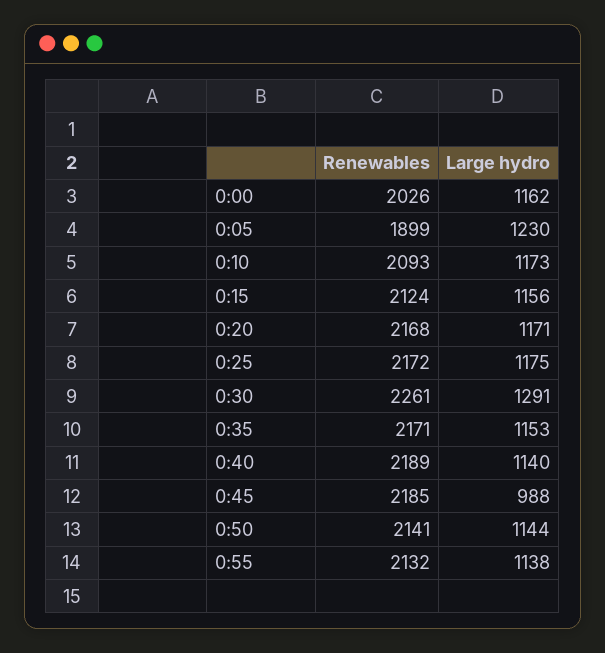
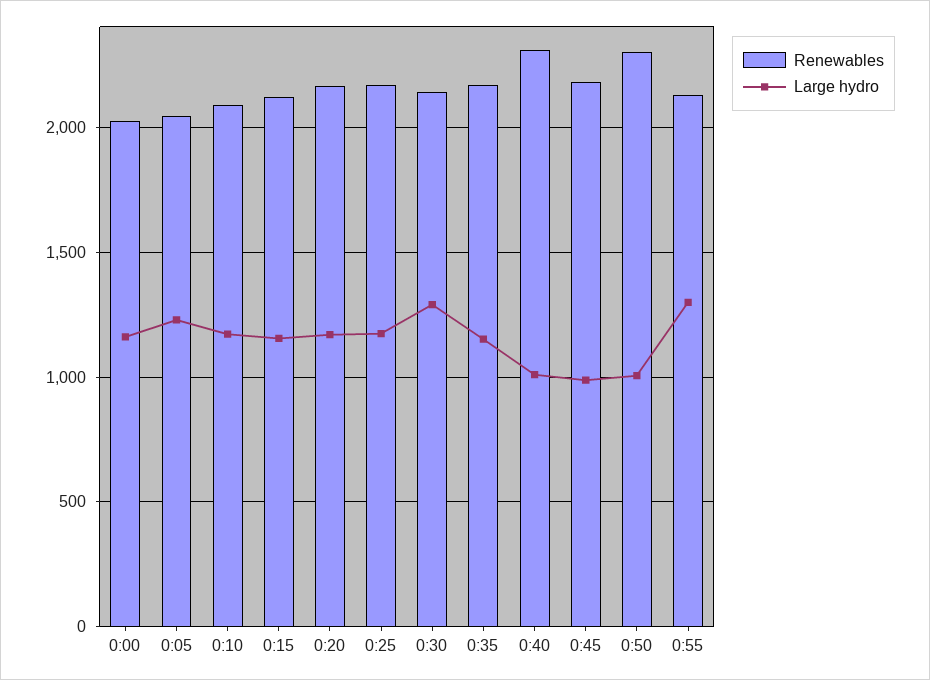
Renewables, 0:05: 1899 -> 2050
Renewables, 0:30: 2261 -> 2150
Renewables, 0:40: 2189 -> 2300
Large hydro, 0:40: 1140 -> 1000
Renewables, 0:50: 2141 -> 2300
Large hydro, 0:50: 1144 -> 1000
Large hydro, 0:55: 1138 -> 1300

